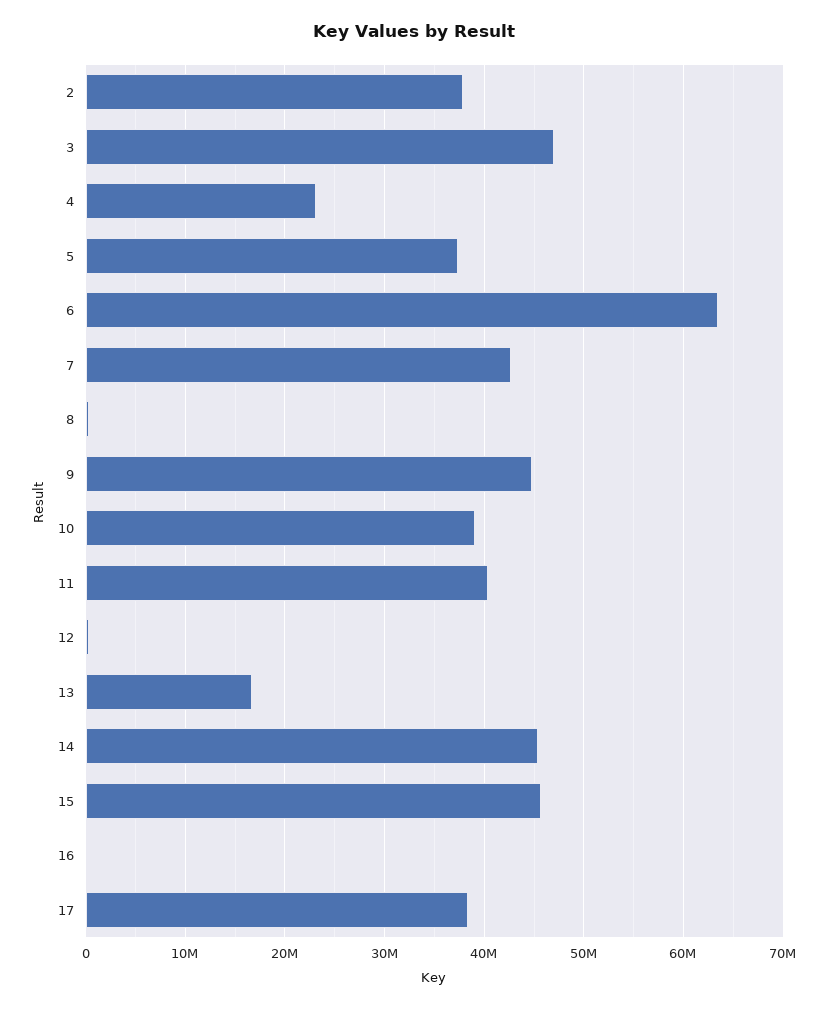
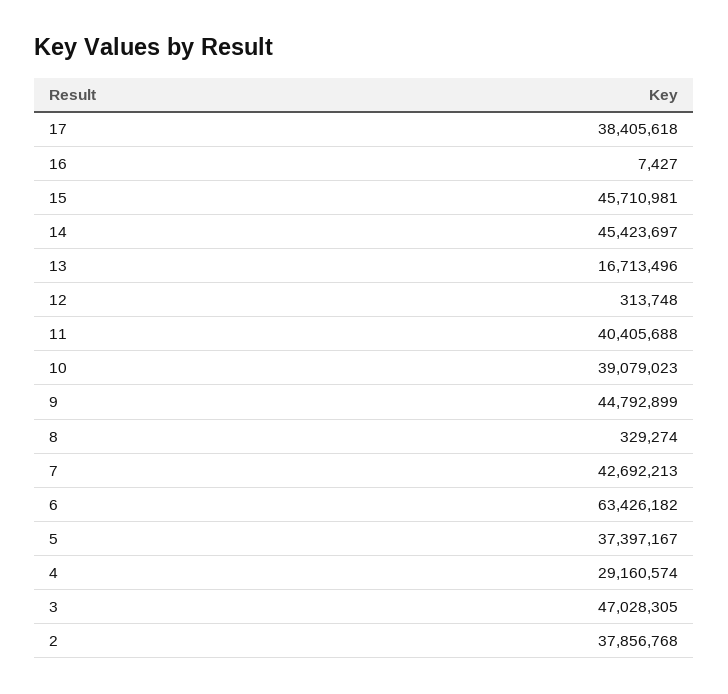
4: 23000000 -> 29160574

